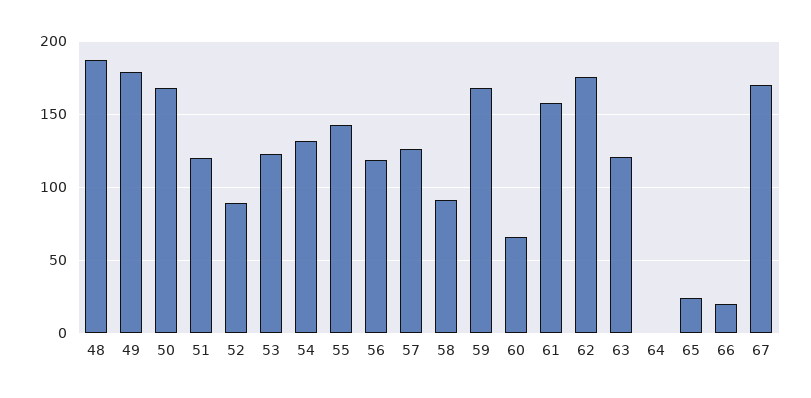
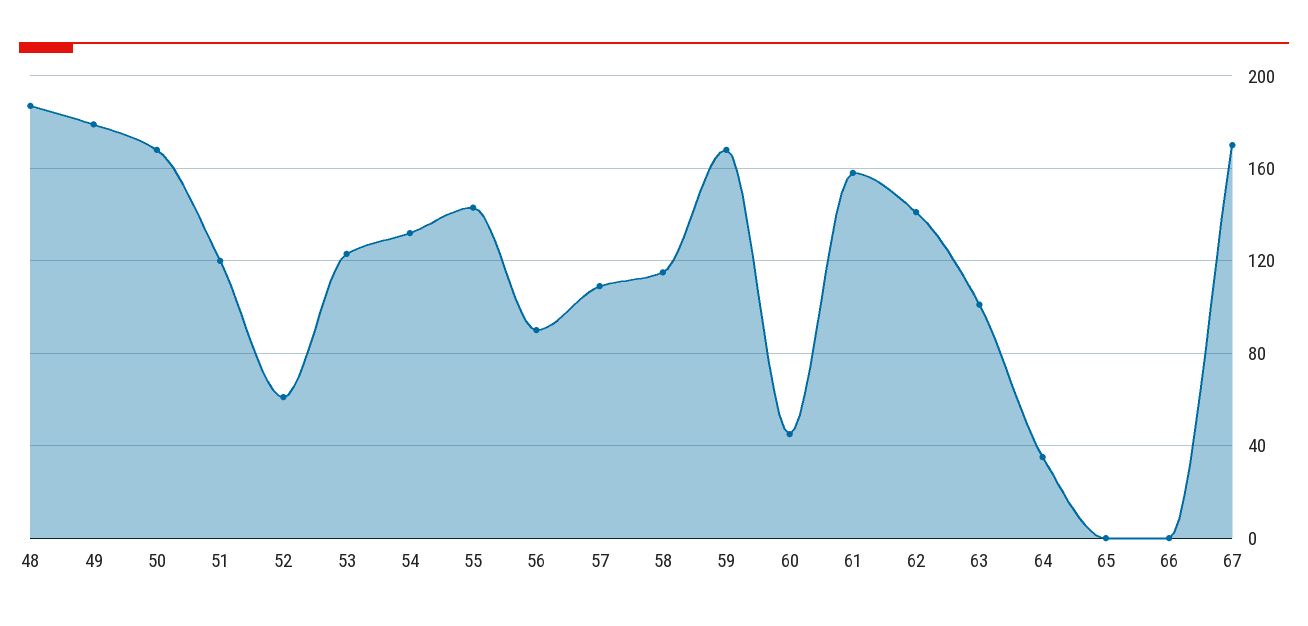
52: 90 -> 60
56: 120 -> 90
57: 125 -> 110
58: 90 -> 115
60: 65 -> 45
62: 175 -> 140
63: 120 -> 100
64: 0 -> 35
65: 25 -> 0
66: 20 -> 0

